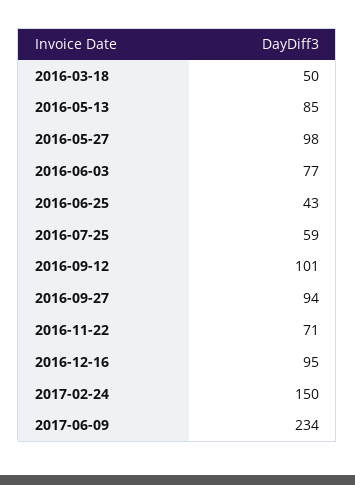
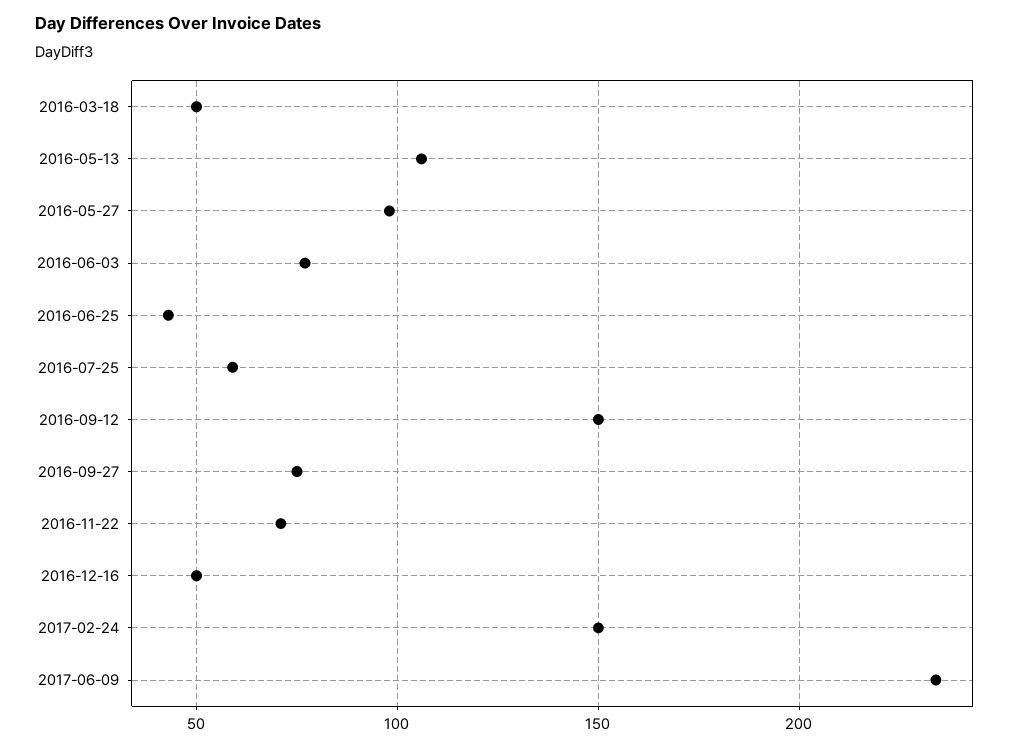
2016-05-13: 85 -> 105
2016-09-12: 101 -> 150
2016-09-27: 94 -> 75
2016-12-16: 95 -> 50

